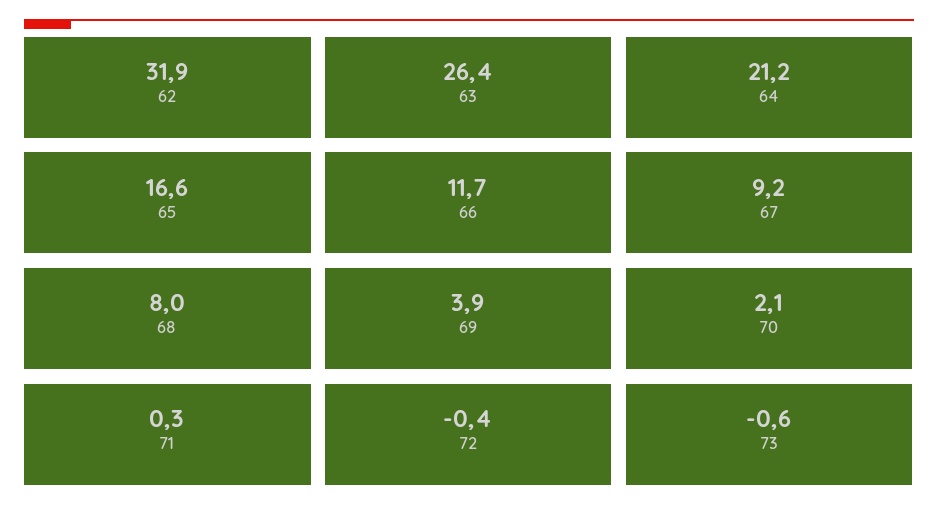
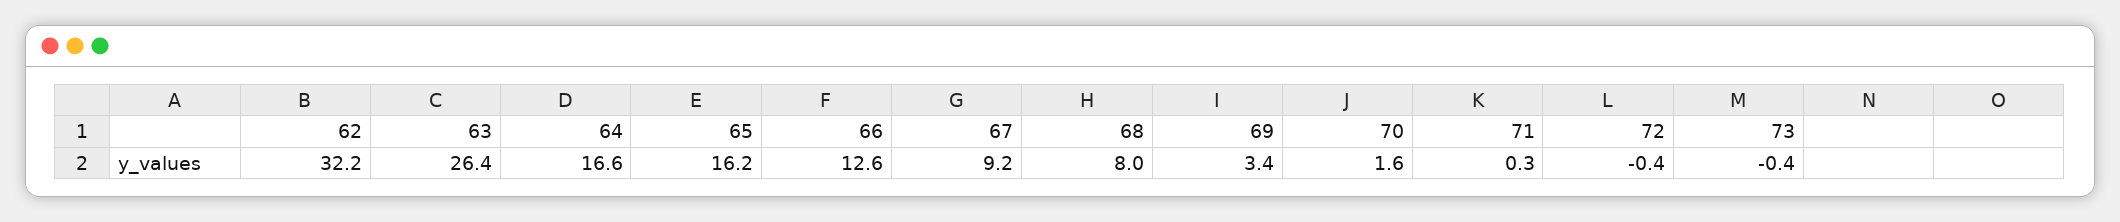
62: 31.9 -> 32.2
64: 21.2 -> 16.6
65: 16.6 -> 16.2
66: 11.7 -> 12.6
69: 3.9 -> 3.4
70: 2.1 -> 1.6
73: -0.6 -> -0.4

